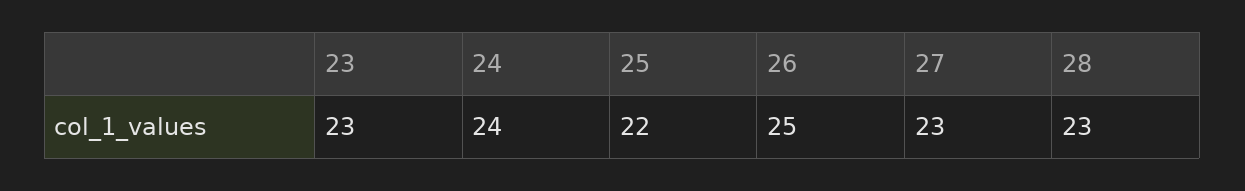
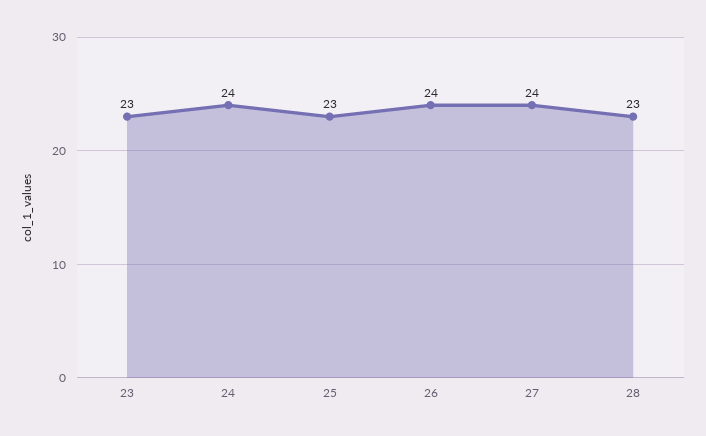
25: 22 -> 23
26: 25 -> 24
27: 23 -> 24

